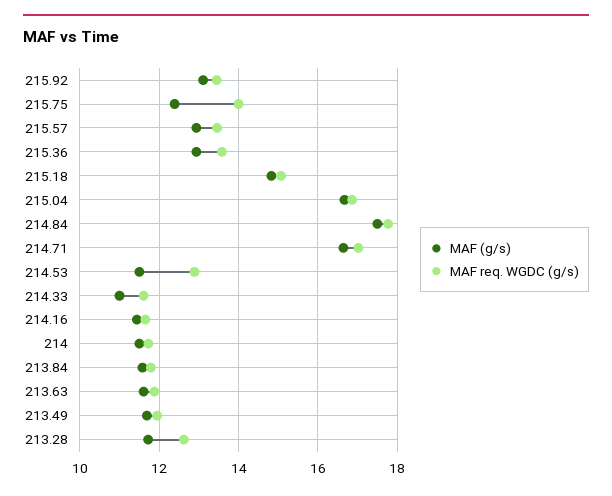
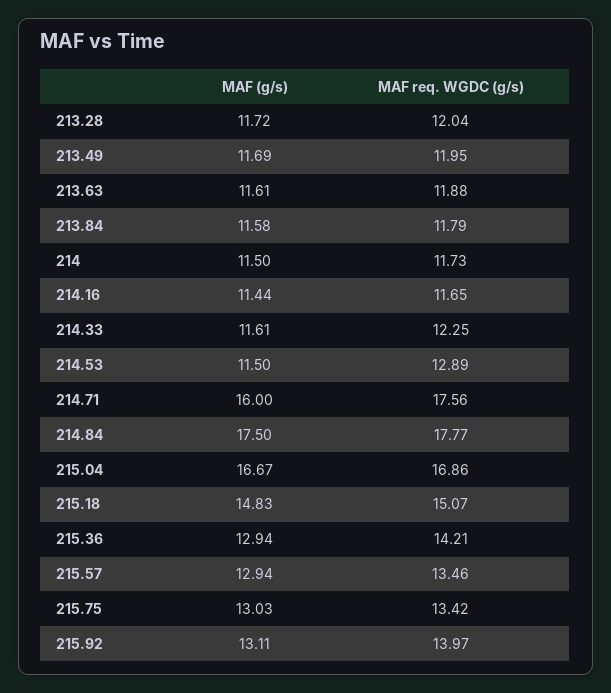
MAF req. WGDC (g/s), 215.92: 13.4 -> 13.97
MAF (g/s), 215.75: 12.4 -> 13.03
MAF req. WGDC (g/s), 215.75: 14 -> 13.42
MAF req. WGDC (g/s), 215.36: 13.6 -> 14.21
MAF (g/s), 214.71: 16.6 -> 16
MAF req. WGDC (g/s), 214.71: 17 -> 17.56
MAF (g/s), 214.33: 11 -> 11.61
MAF req. WGDC (g/s), 214.33: 11.6 -> 12.25
MAF req. WGDC (g/s), 213.28: 12.6 -> 12.04

